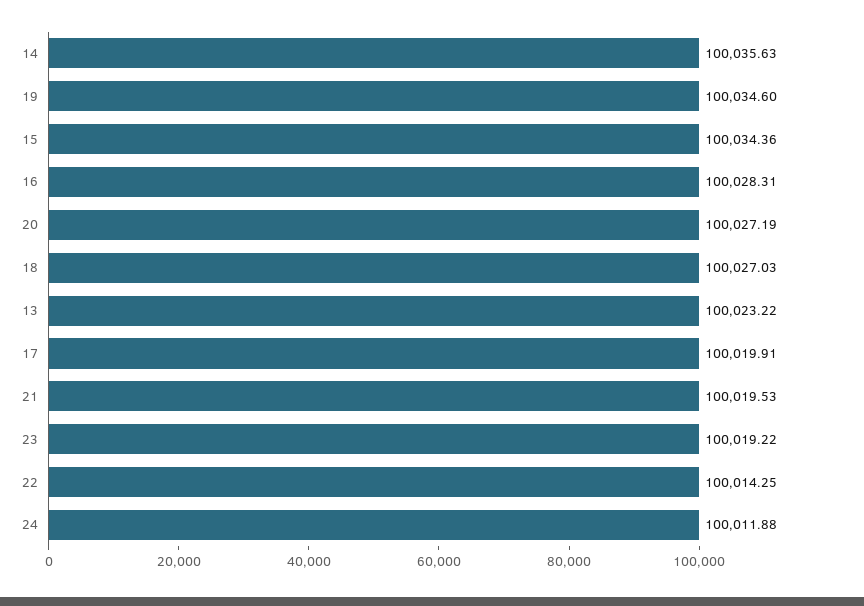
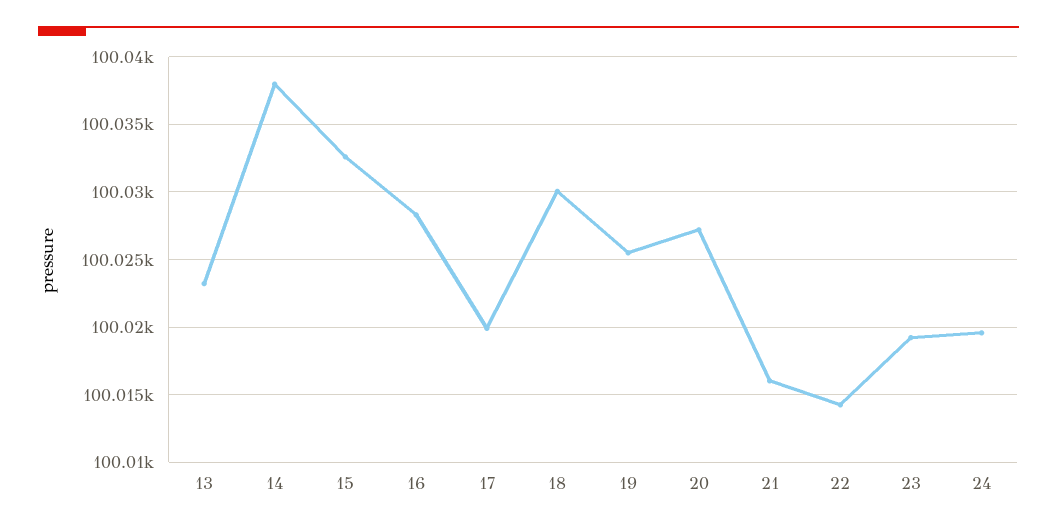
14: 100035.63 -> 100038
19: 100034.6 -> 100025.5
15: 100034.36 -> 100032.5
18: 100027.03 -> 100030
21: 100019.53 -> 100016
24: 100011.88 -> 100019.5

